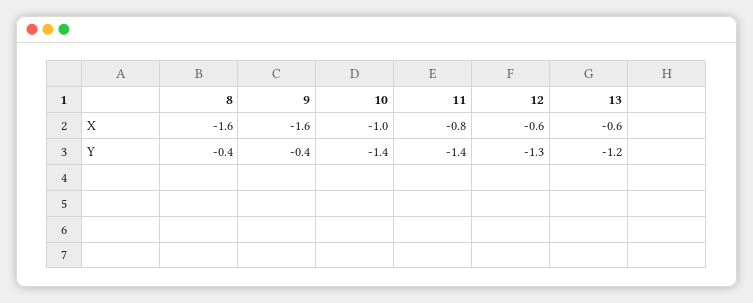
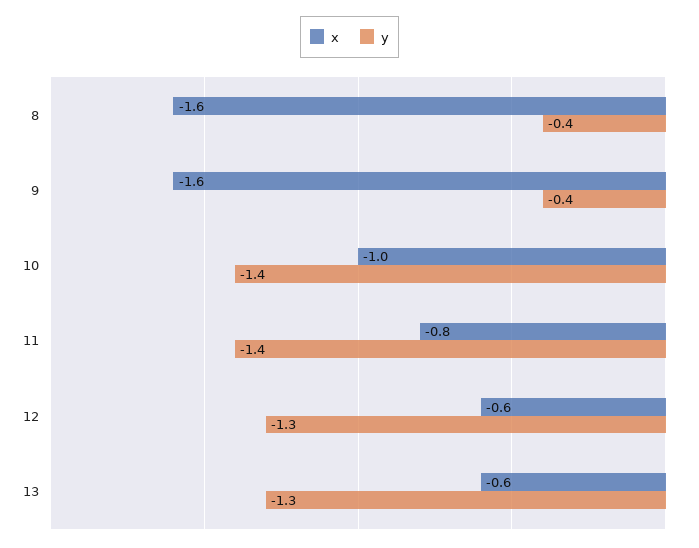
Y, 13: -1.2 -> -1.3

